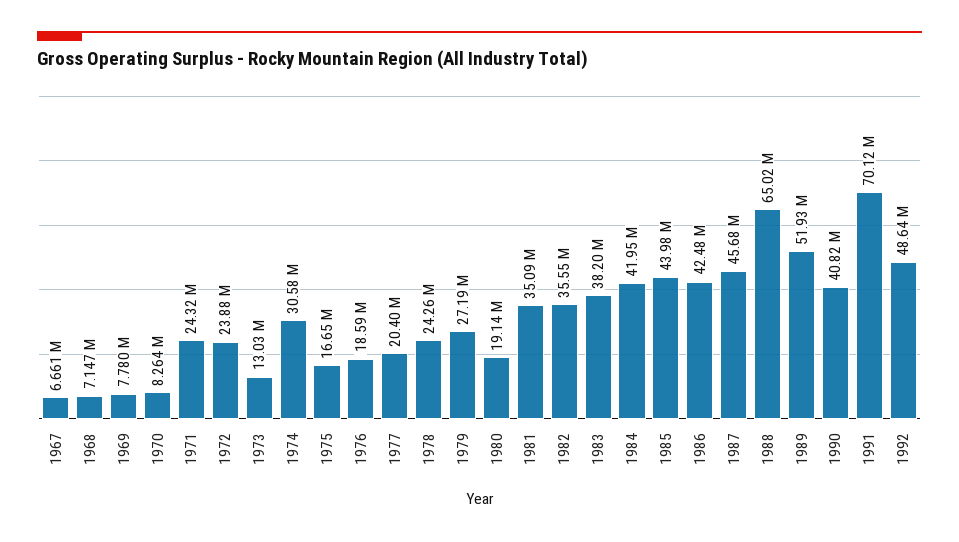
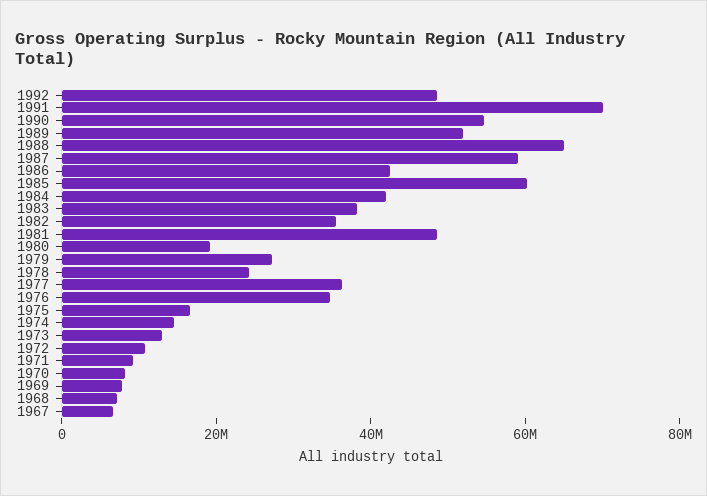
1971: 24320000 -> 10000000
1972: 23880000 -> 10000000
1974: 30580000 -> 15000000
1976: 18590000 -> 35000000
1977: 20400000 -> 35000000
1981: 35090000 -> 50000000
1985: 43980000 -> 60000000
1987: 45680000 -> 60000000
1990: 40820000 -> 55000000

